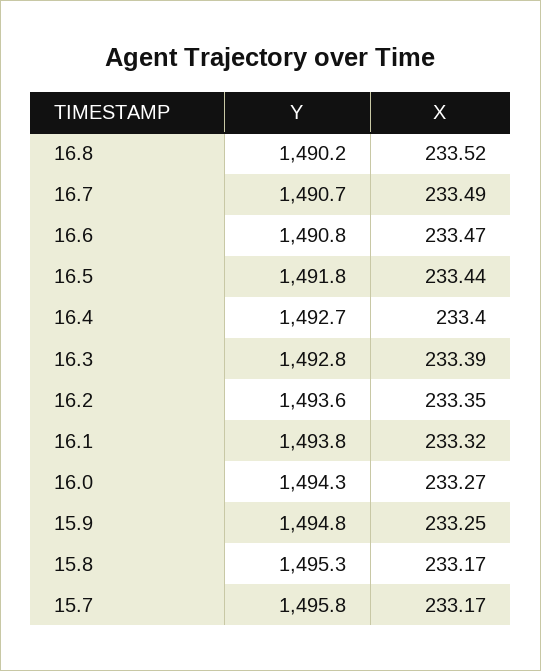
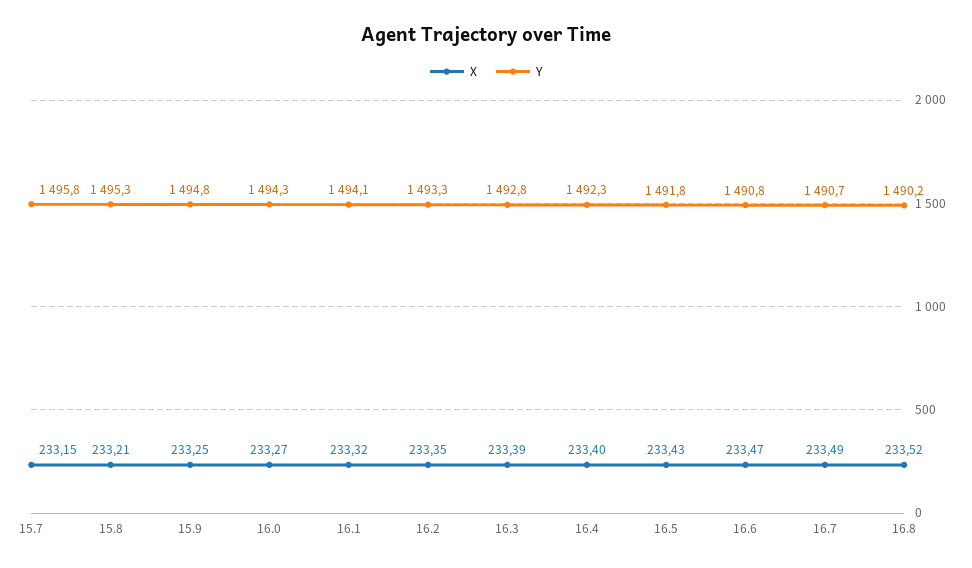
X, 16.5: 233.44 -> 233.43
Y, 16.4: 1492.7 -> 1492.3
Y, 16.2: 1493.6 -> 1493.3
Y, 16.1: 1493.8 -> 1494.1
X, 15.8: 233.17 -> 233.21
X, 15.7: 233.17 -> 233.15

